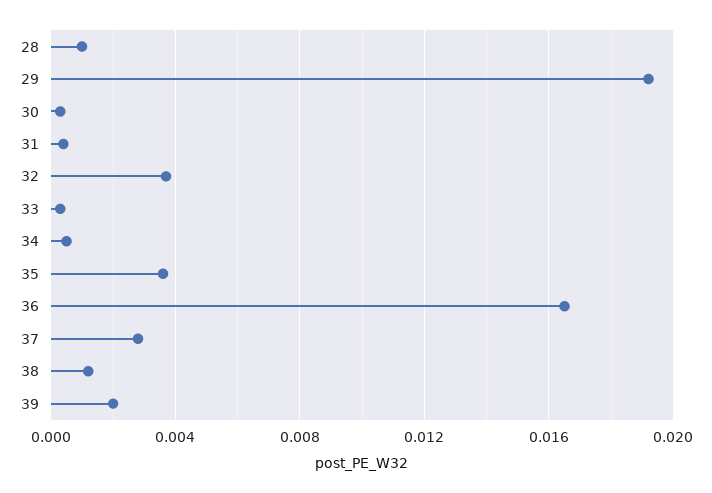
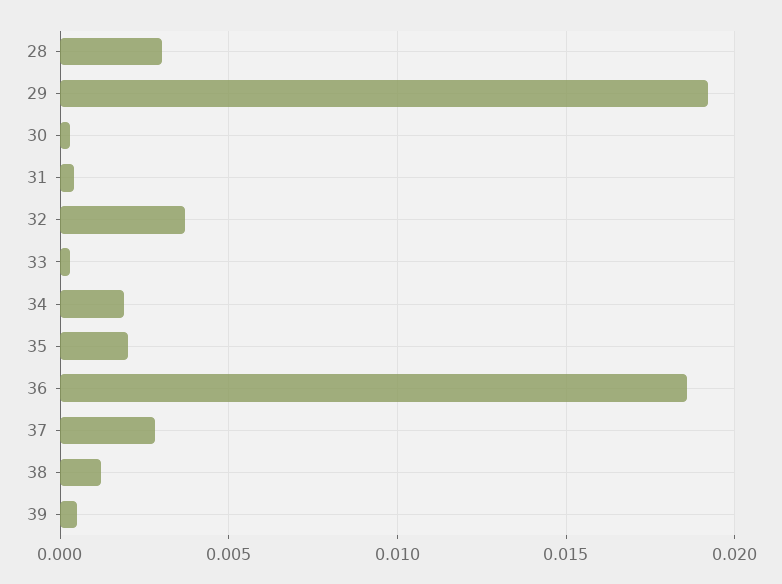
28: 0.001 -> 0.003
34: 0.0005 -> 0.002
35: 0.0035 -> 0.002
36: 0.0165 -> 0.0185
39: 0.002 -> 0.0005

